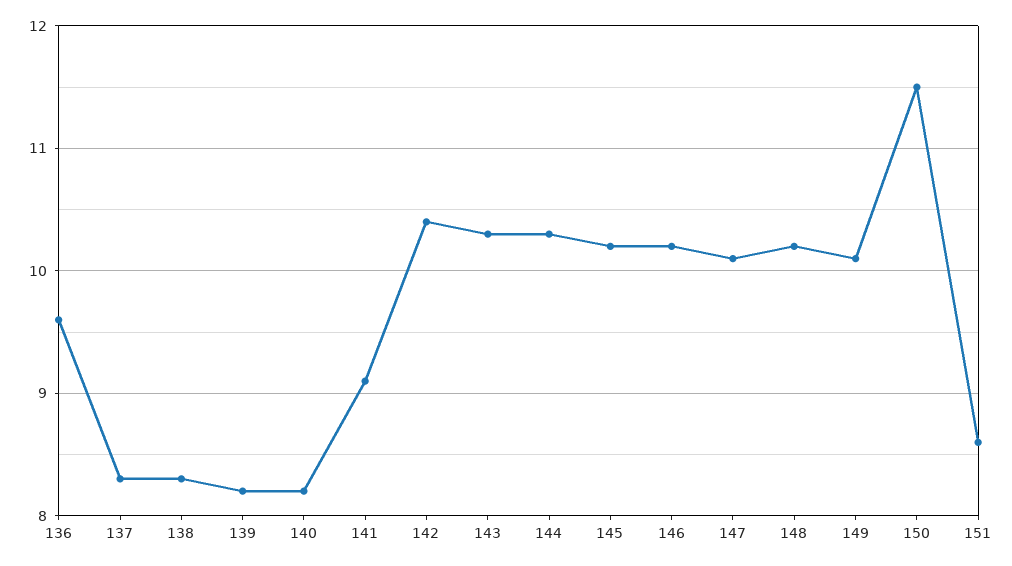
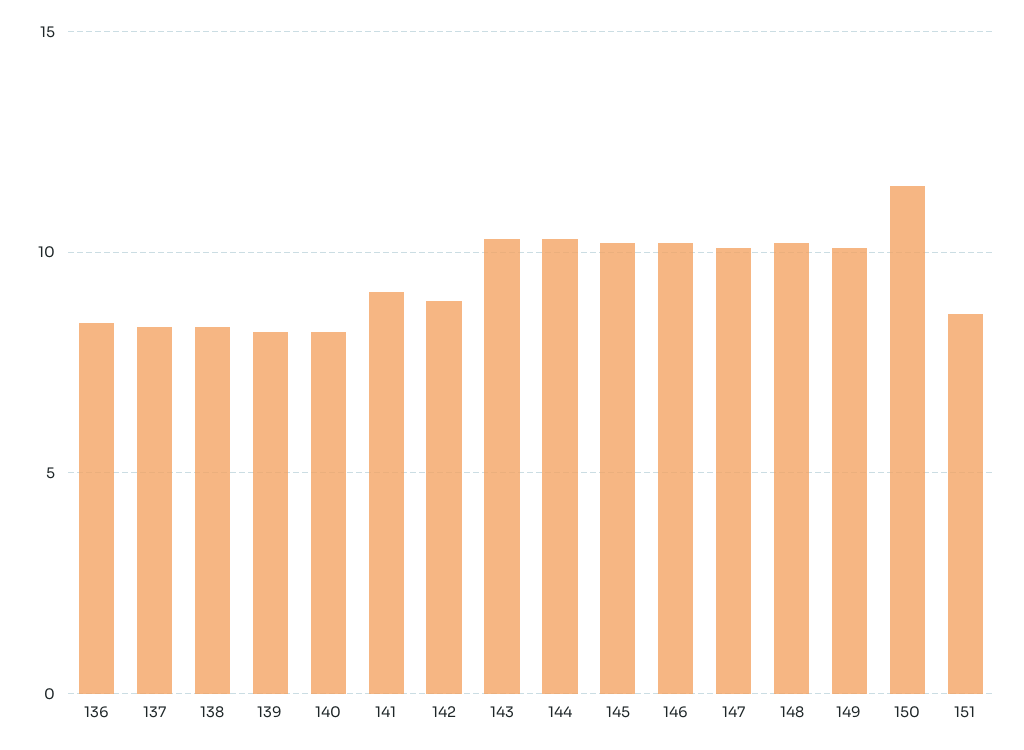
136: 9.6 -> 8.5
142: 10.4 -> 9

